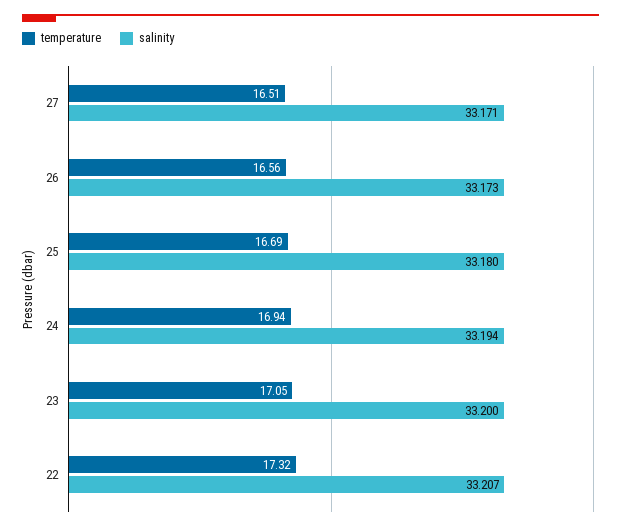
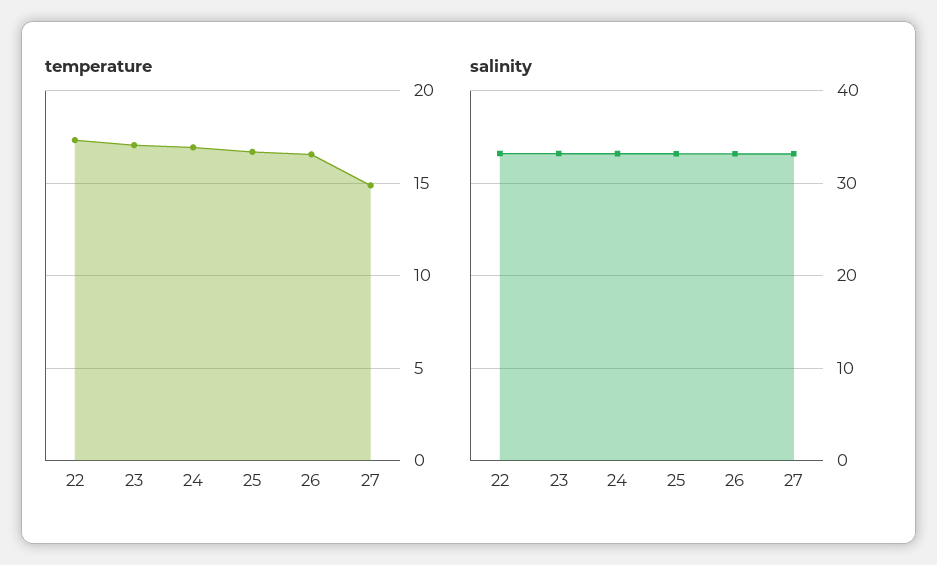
temperature, 27: 16.51 -> 15

